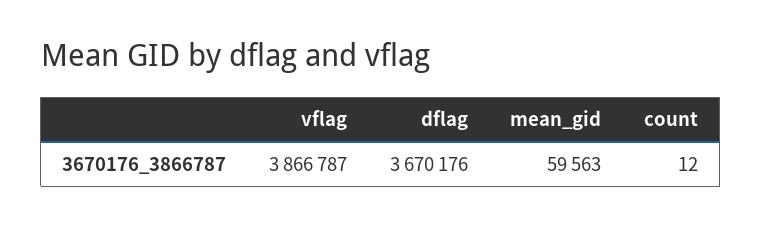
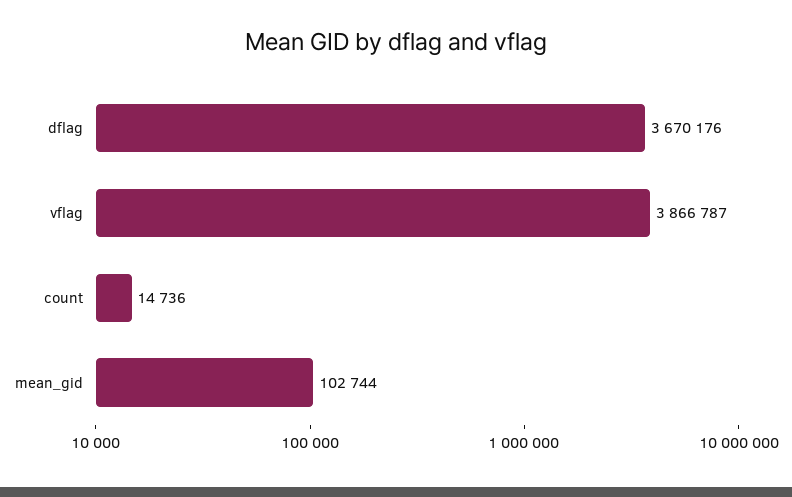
mean_gid: 59563 -> 102744
count: 12 -> 14736

